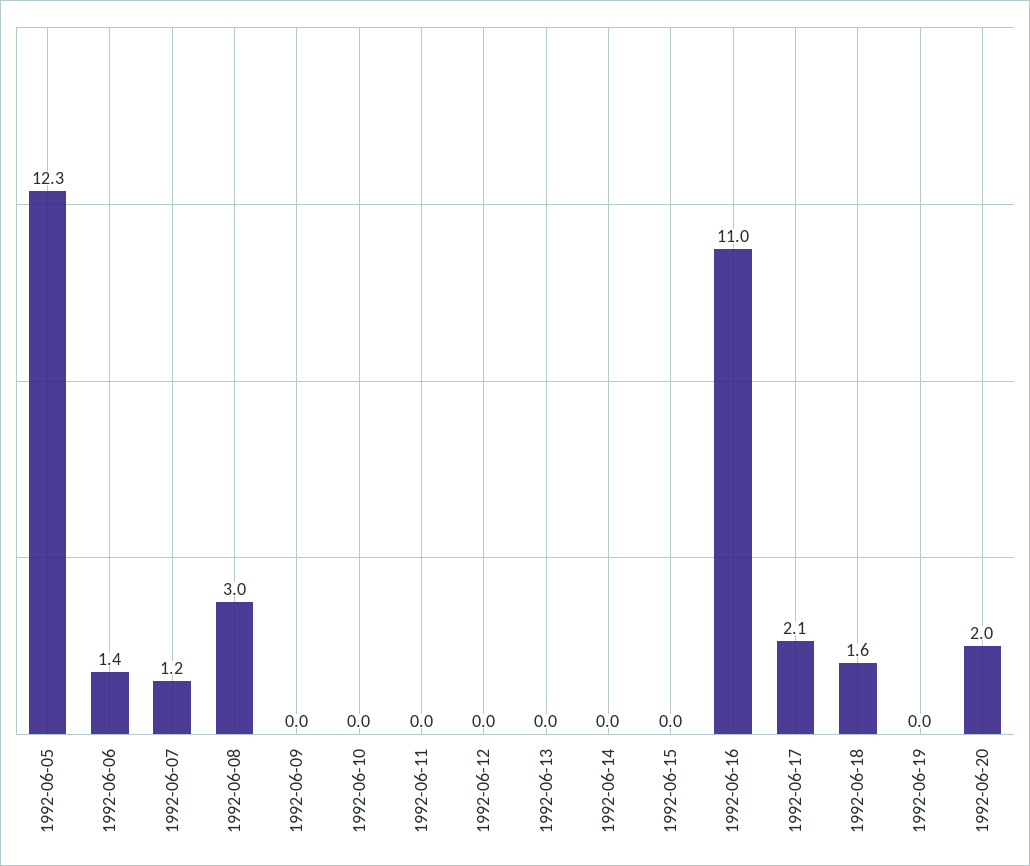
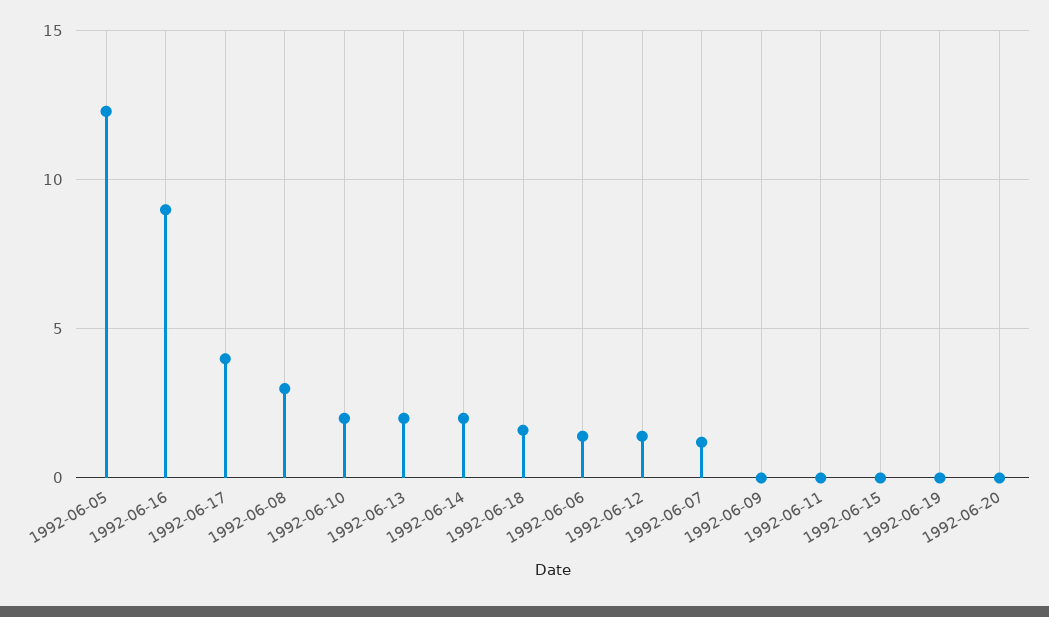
1992-06-10: 0 -> 2
1992-06-12: 0 -> 1.5
1992-06-13: 0 -> 2
1992-06-14: 0 -> 2
1992-06-16: 11 -> 9
1992-06-17: 2.1 -> 4
1992-06-20: 2 -> 0

